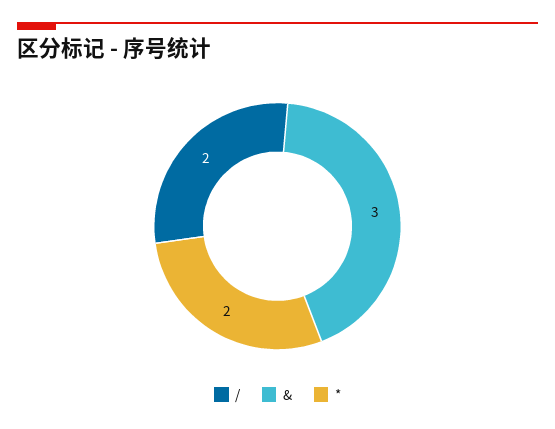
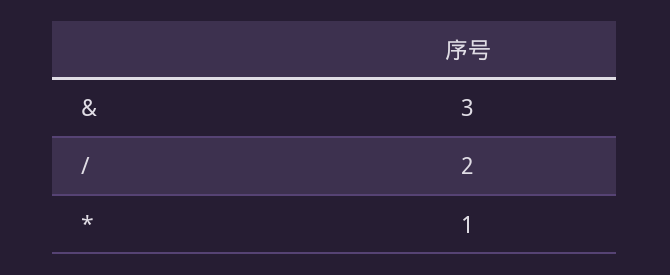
*: 2 -> 1

